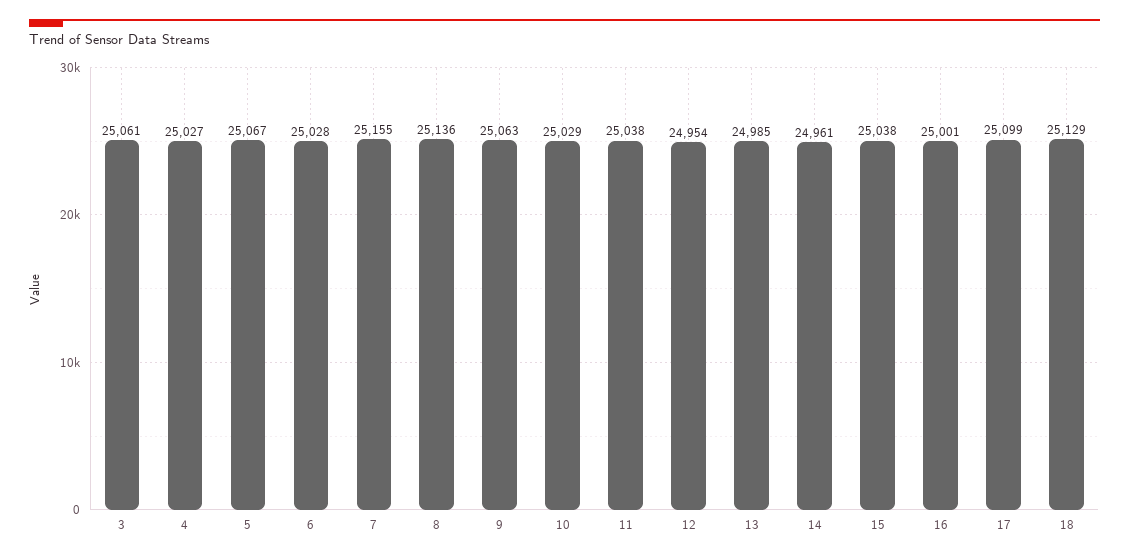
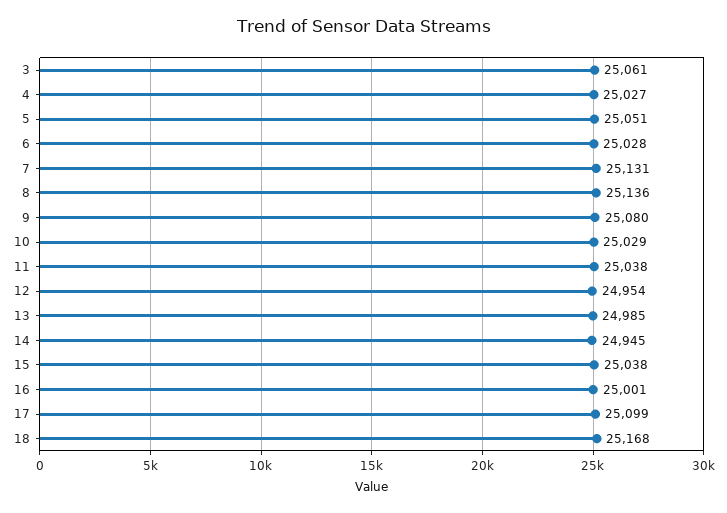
5: 25067 -> 25051
7: 25155 -> 25131
9: 25063 -> 25080
14: 24961 -> 24945
18: 25129 -> 25168

